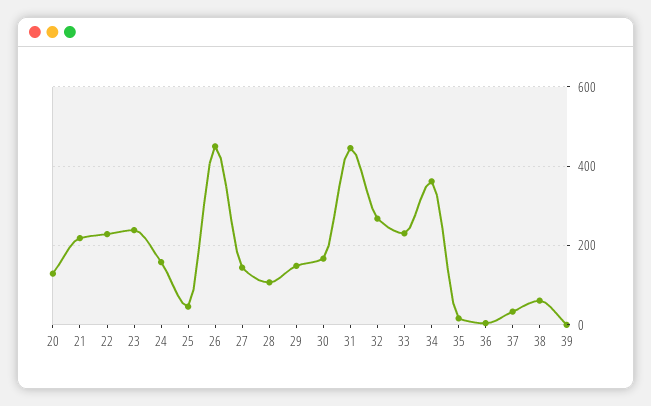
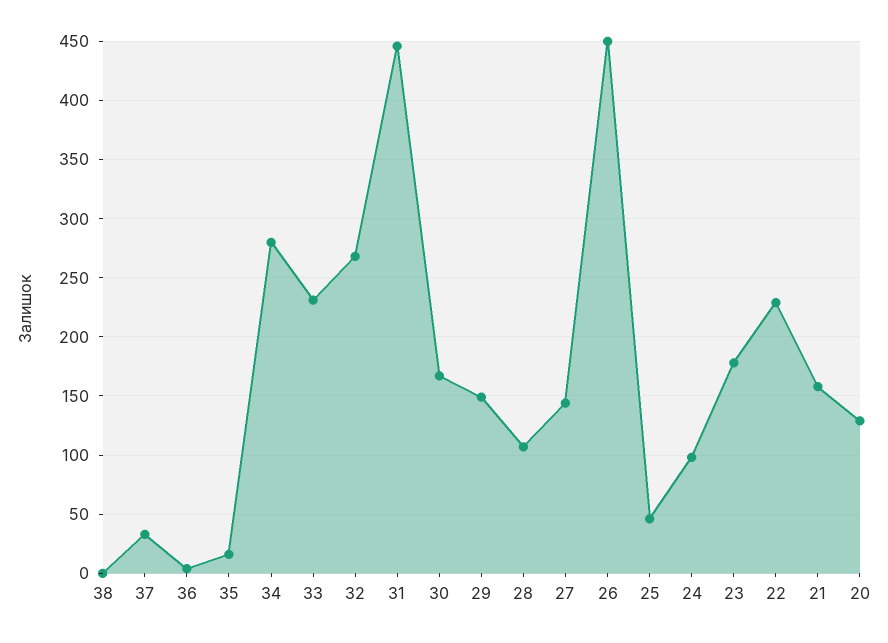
21: 220 -> 160
23: 240 -> 180
24: 160 -> 100
34: 360 -> 280
38: 60 -> 0
39: 0 -> none

